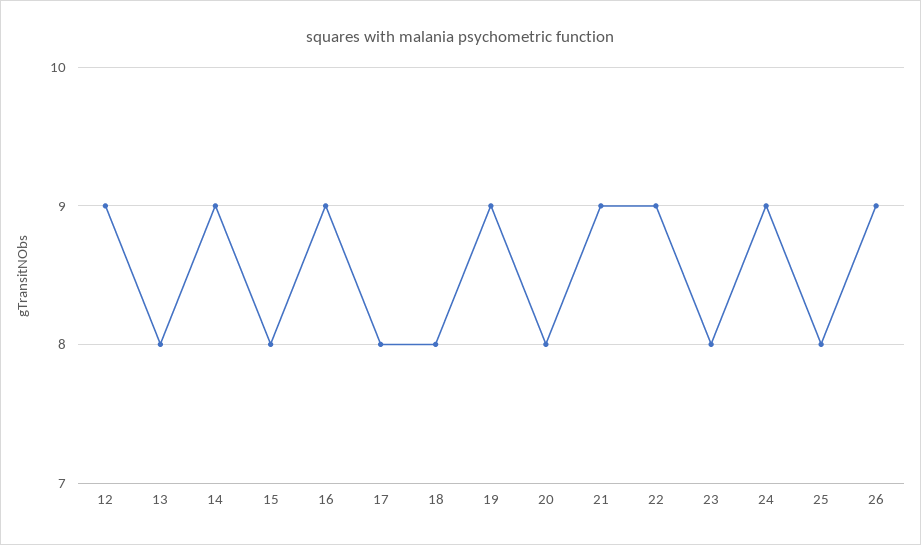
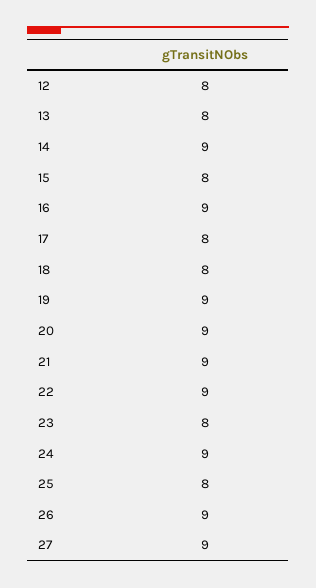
12: 9 -> 8
20: 8 -> 9
27: none -> 9

